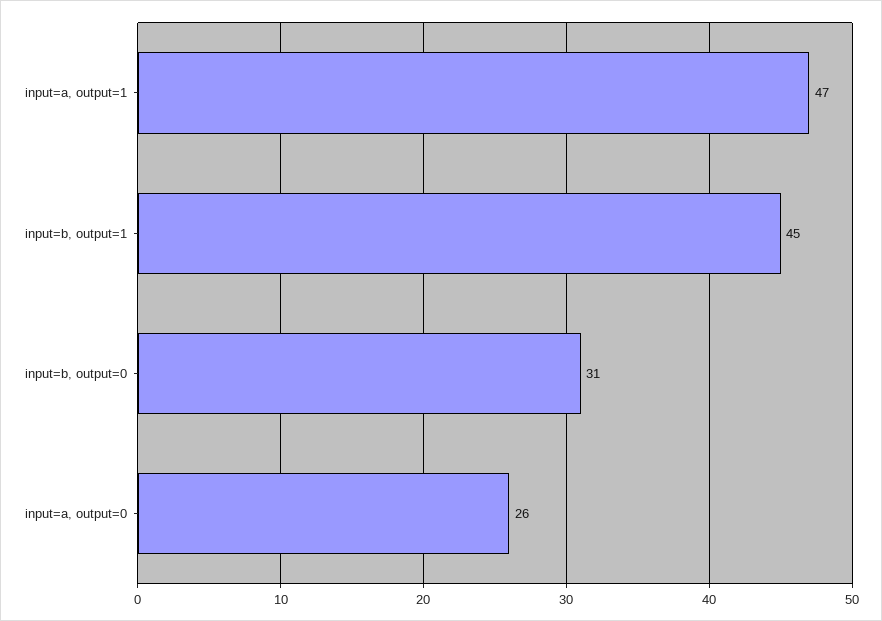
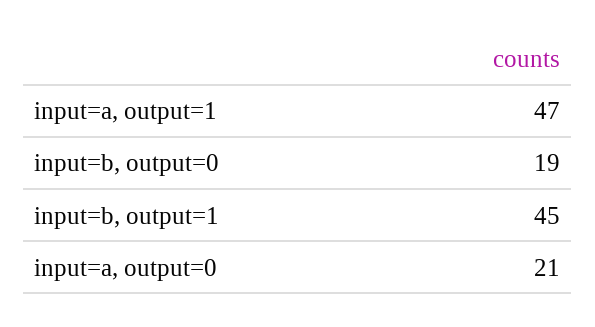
input=b, output=0: 31 -> 19
input=a, output=0: 26 -> 21

